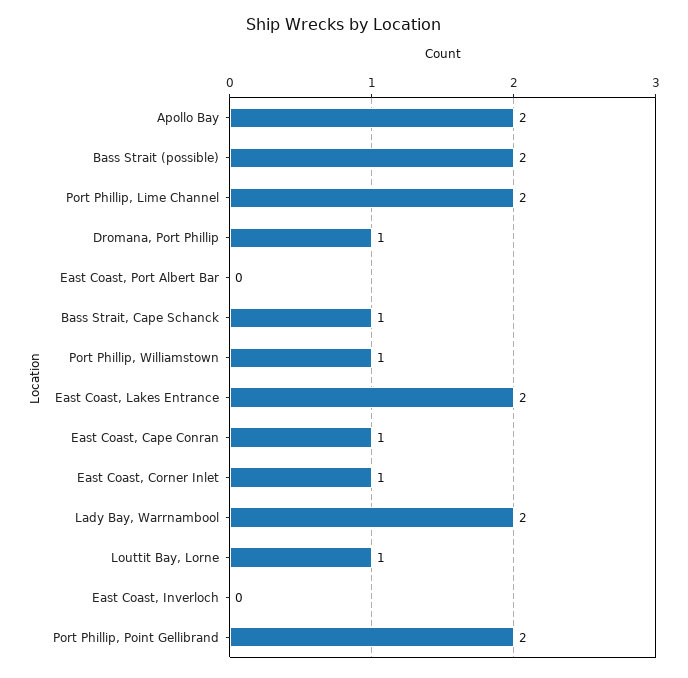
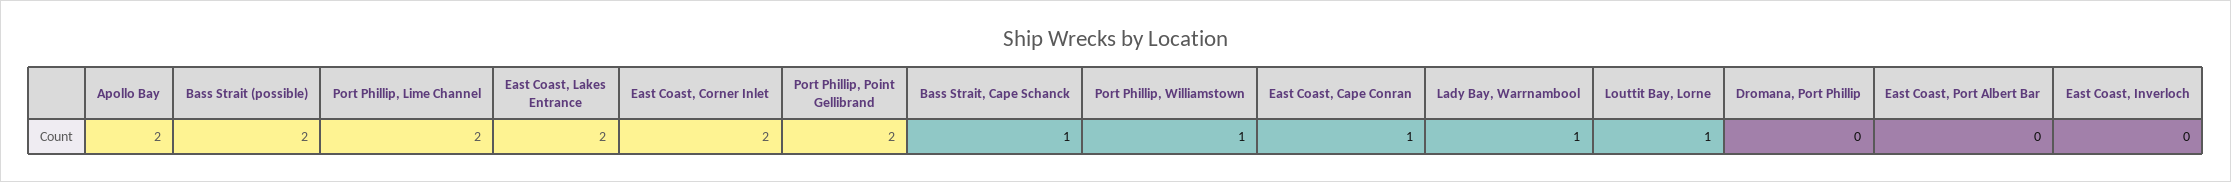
Dromana, Port Phillip: 1 -> 0
East Coast, Corner Inlet: 1 -> 2
Lady Bay, Warrnambool: 2 -> 1

